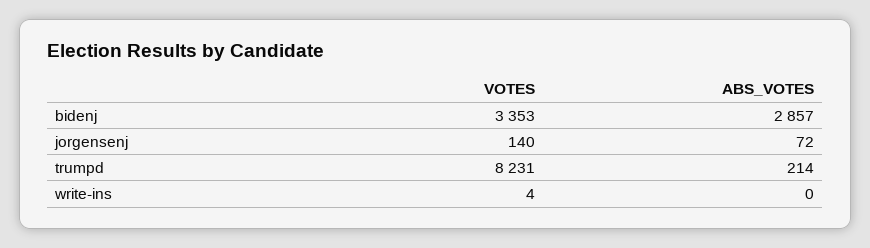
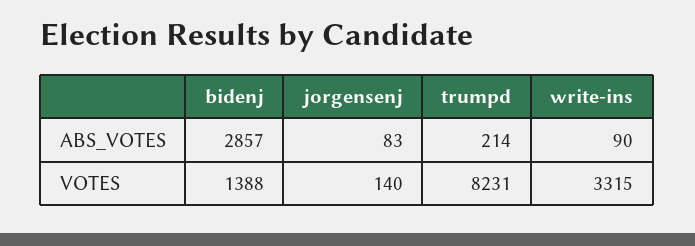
VOTES, bidenj: 3353 -> 1388
ABS_VOTES, jorgensenj: 72 -> 83
VOTES, write-ins: 4 -> 3315
ABS_VOTES, write-ins: 0 -> 90

